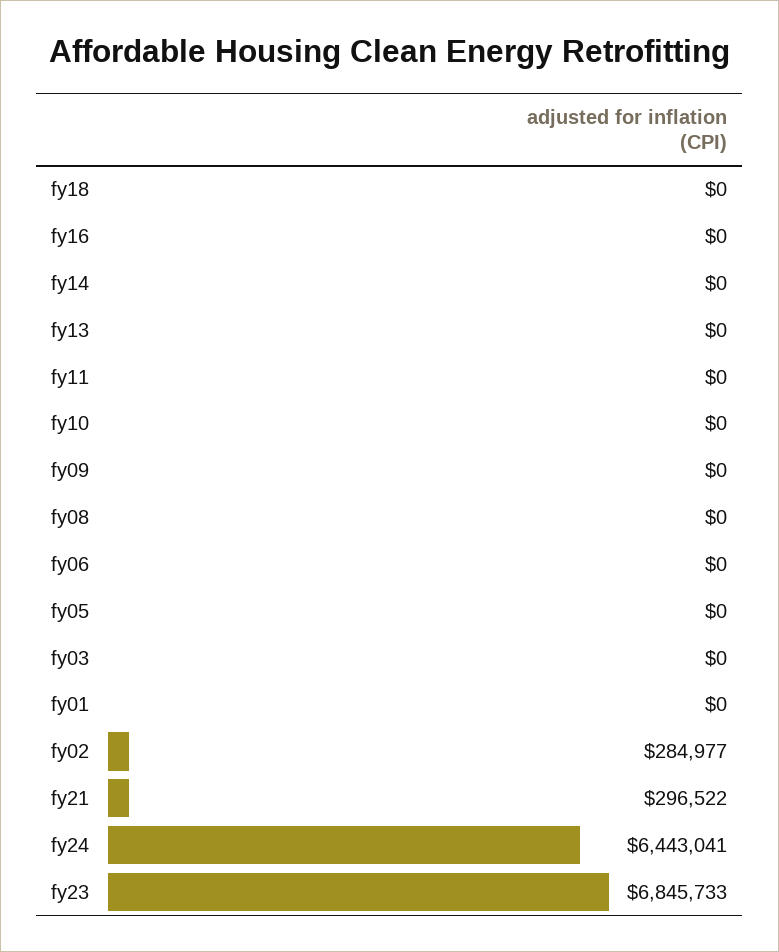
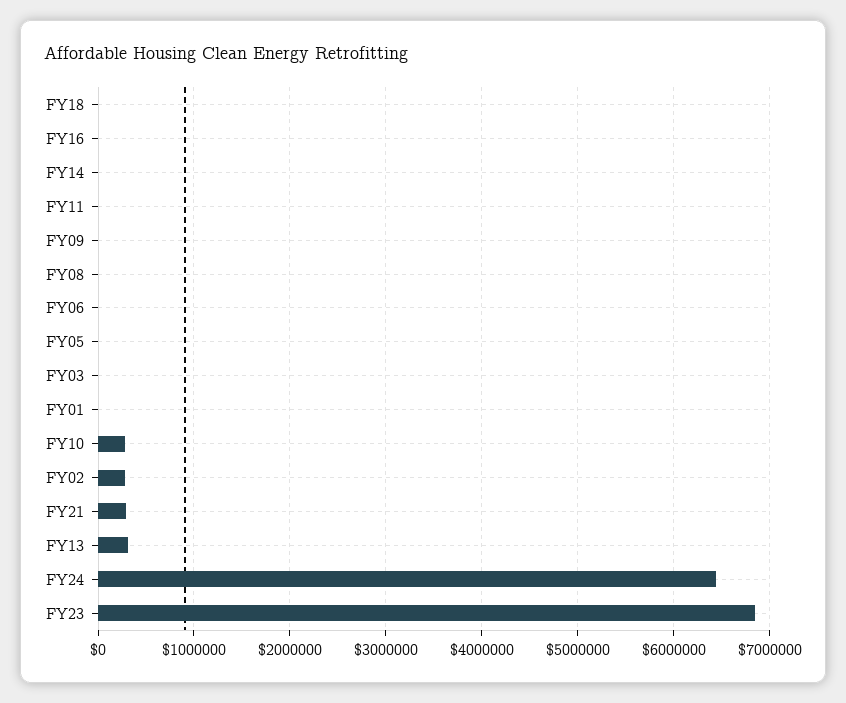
fy13: 0 -> 300000
fy10: 0 -> 300000

